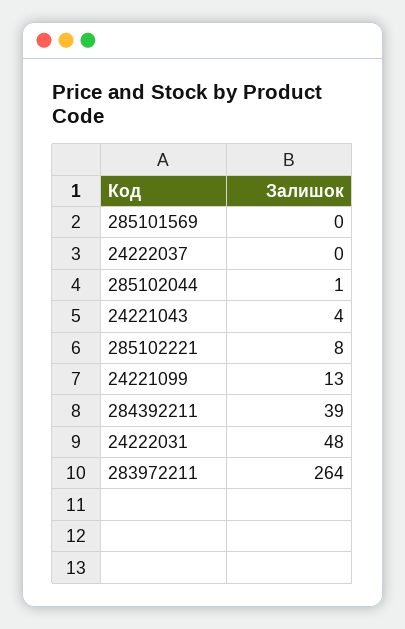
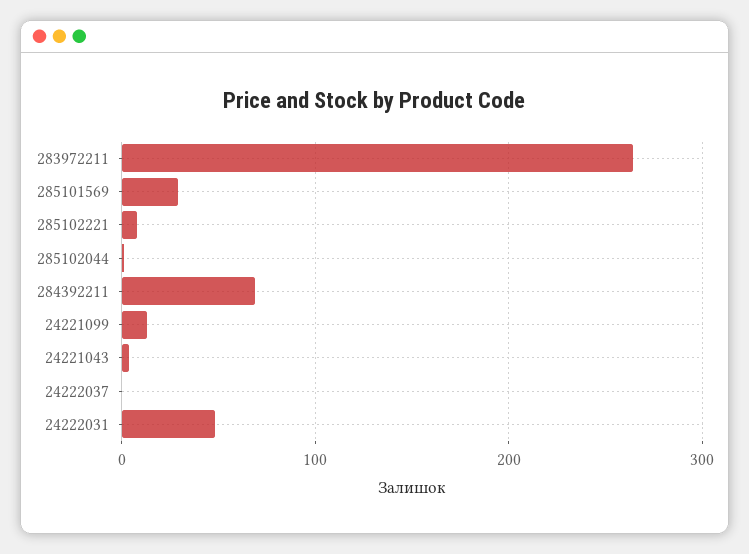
285101569: 0 -> 30
284392211: 39 -> 70

